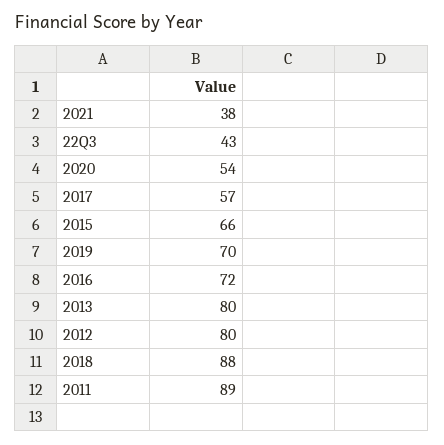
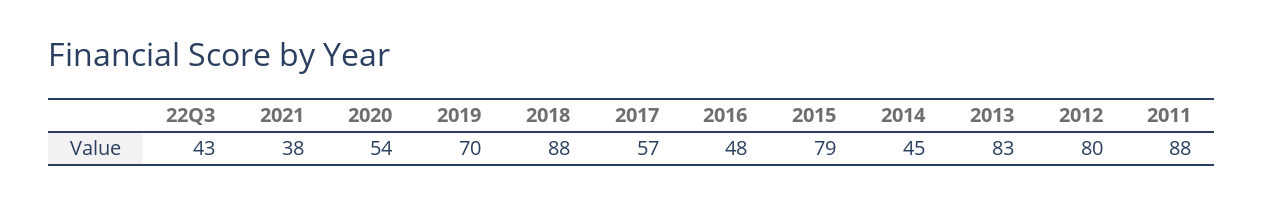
2015: 66 -> 79
2016: 72 -> 48
2013: 80 -> 83
2011: 89 -> 88
2014: none -> 45

